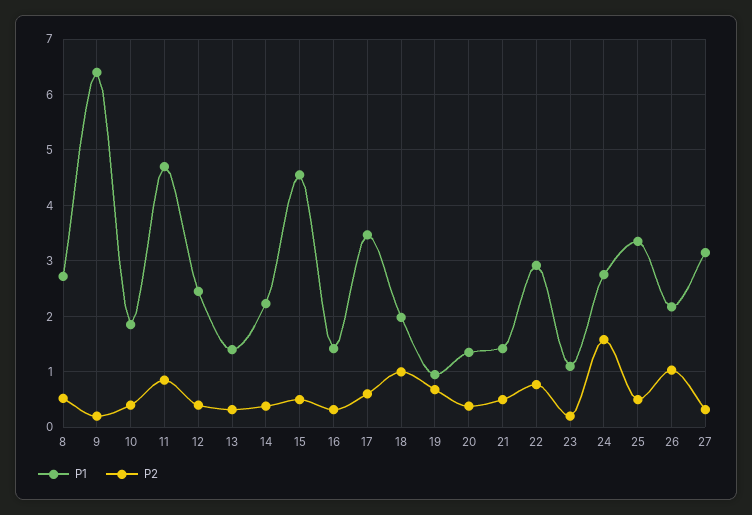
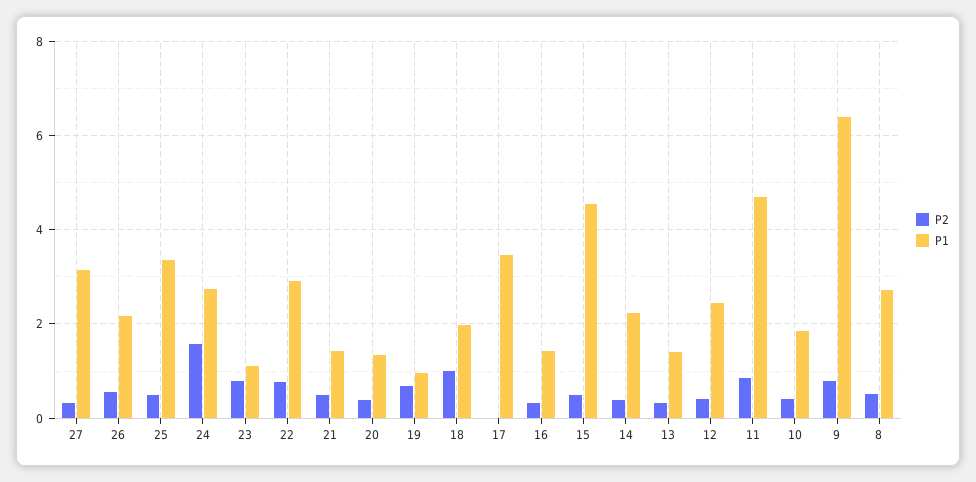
P2, 9: 0.2 -> 0.8
P2, 17: 0.6 -> 0
P2, 23: 0.2 -> 0.8
P2, 26: 1 -> 0.6

